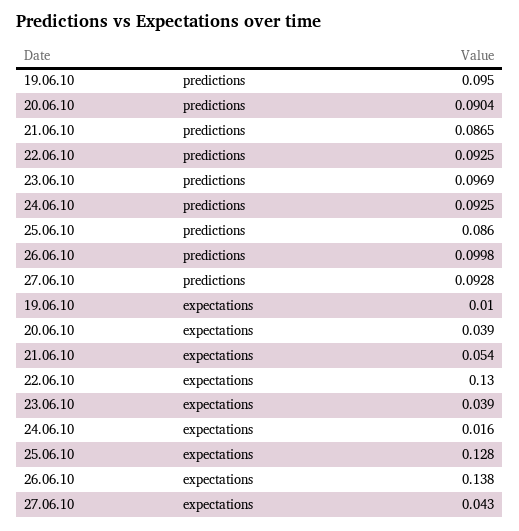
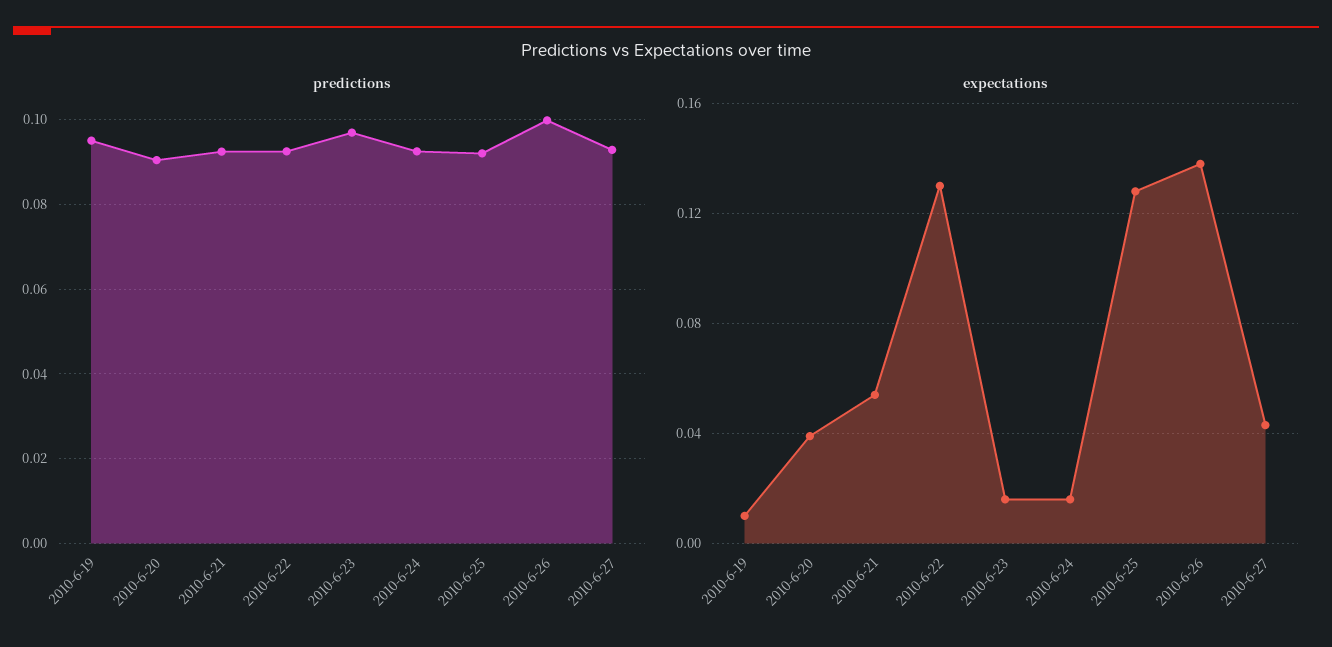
predictions, 21.06.10: 0.0865 -> 0.092
predictions, 25.06.10: 0.086 -> 0.092
expectations, 23.06.10: 0.039 -> 0.015

